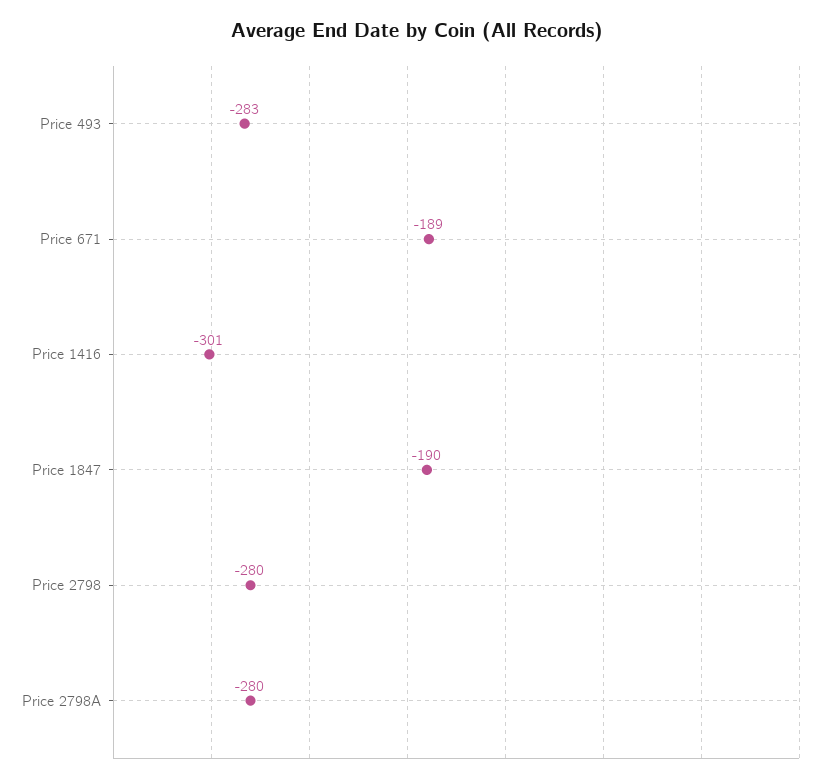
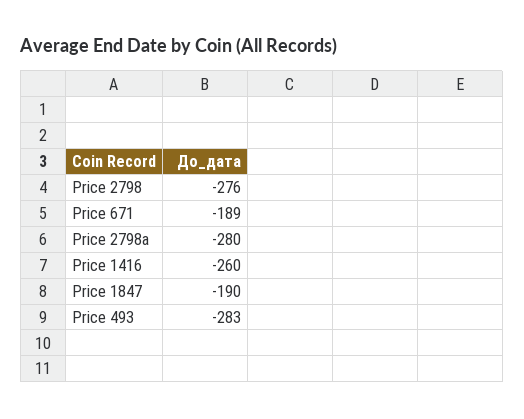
Price 1416: -301 -> -260
Price 2798: -280 -> -276

